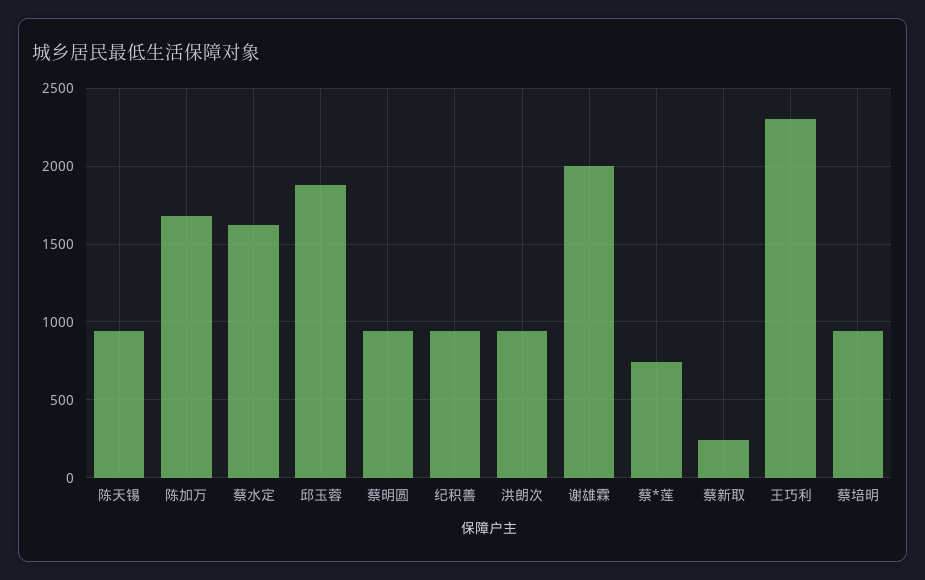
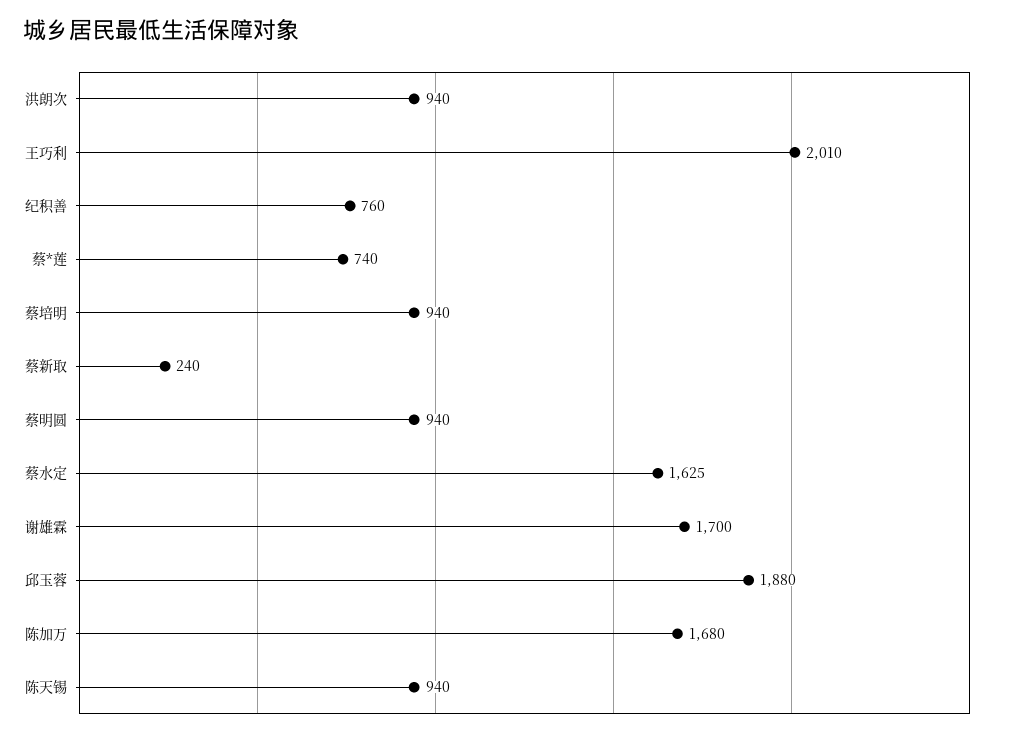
纪积善: 950 -> 760
谢雄霖: 2000 -> 1700
王巧利: 2300 -> 2010

